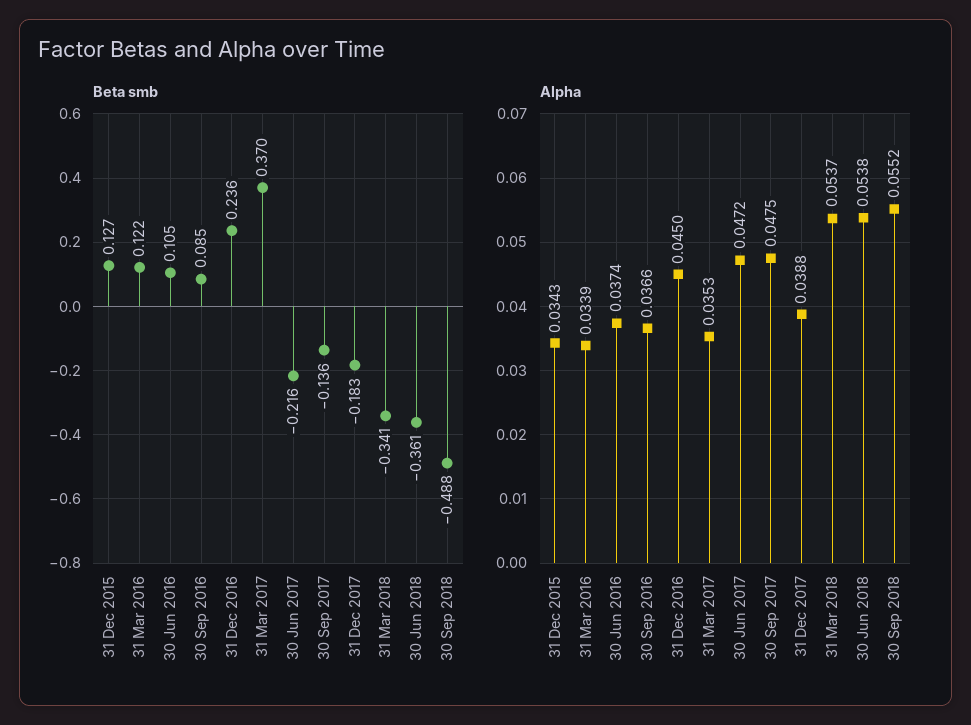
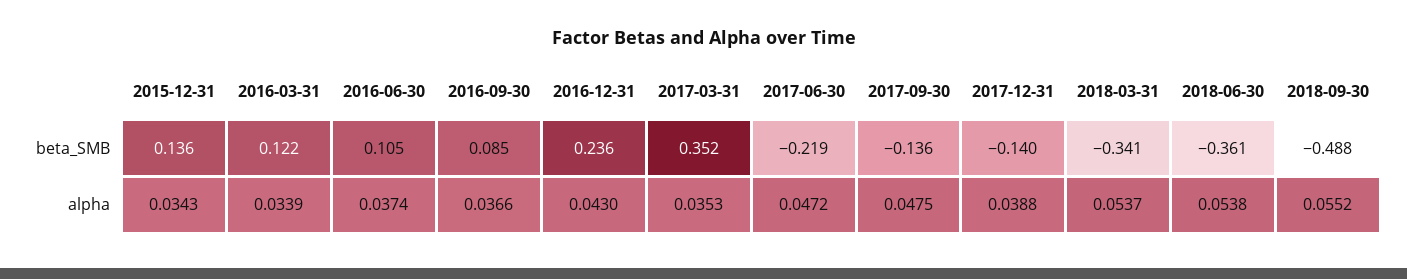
Beta smb, 31 Dec 2015: 0.127 -> 0.136
Beta smb, 31 Mar 2017: 0.37 -> 0.352
Beta smb, 30 Jun 2017: -0.216 -> -0.219
Beta smb, 31 Dec 2017: -0.183 -> -0.14
Alpha, 31 Dec 2016: 0.045 -> 0.043

